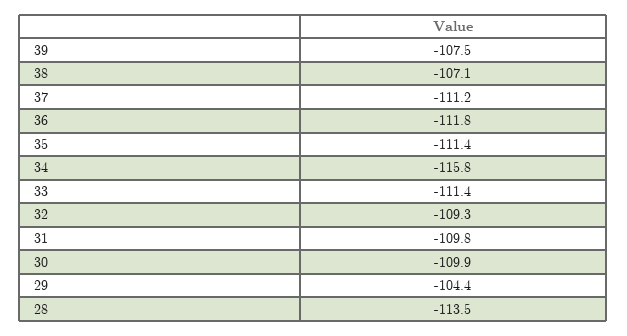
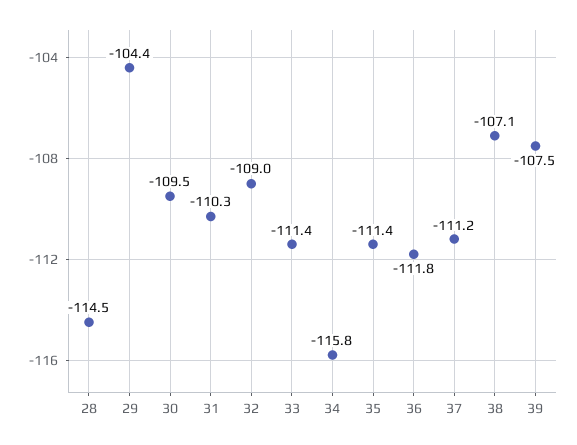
32: -109.3 -> -109
31: -109.8 -> -110.3
30: -109.9 -> -109.5
28: -113.5 -> -114.5

